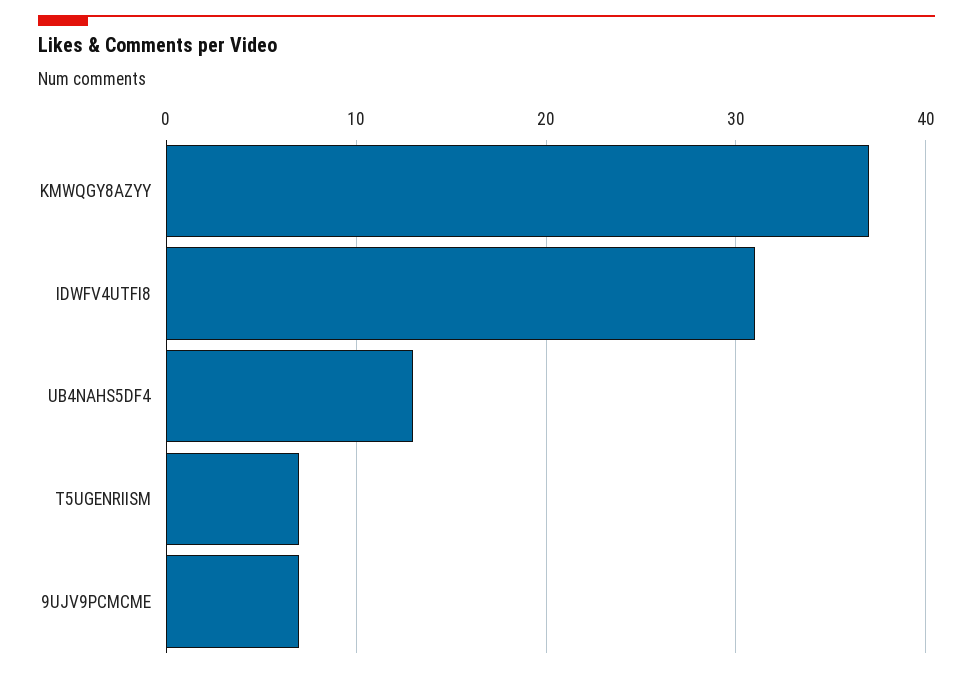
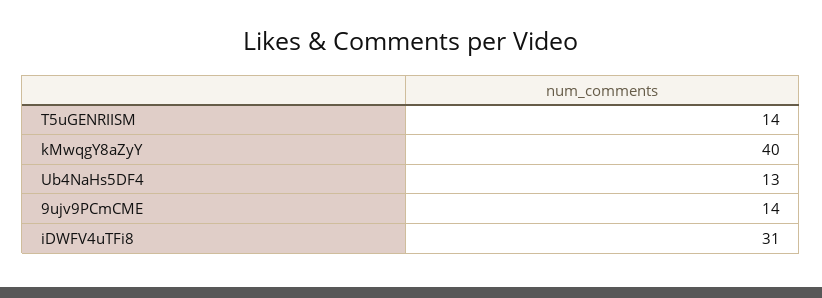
KMWQGY8AZYY: 37 -> 40
T5UGENRIISM: 7 -> 14
9UJV9PCMCME: 7 -> 14

